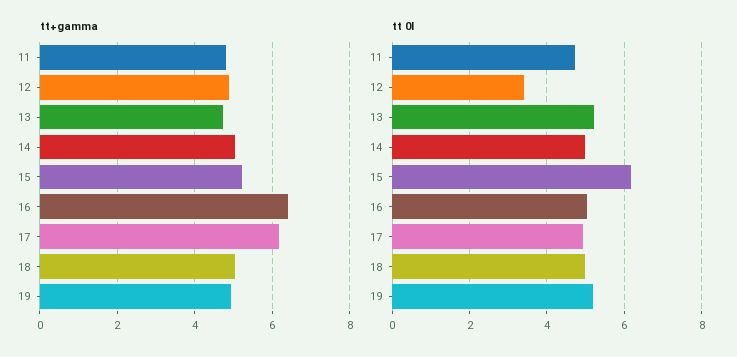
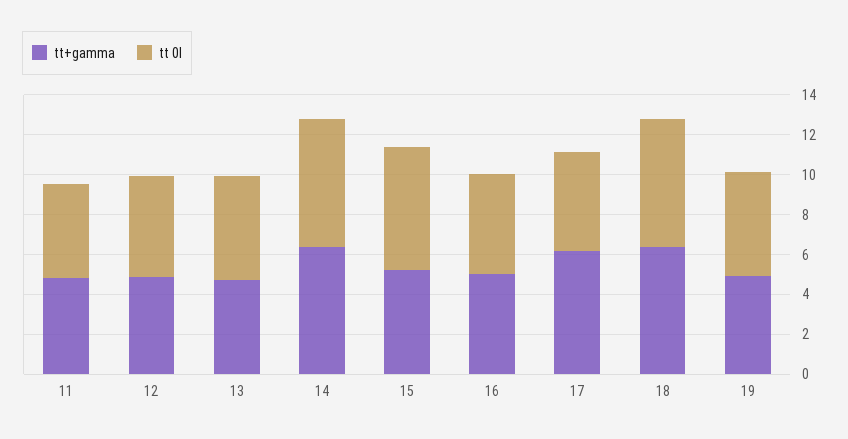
tt+gamma, 14: 5 -> 6.5
tt+gamma, 16: 6.4 -> 5
tt+gamma, 18: 5 -> 6.5
tt 0l, 12: 3.4 -> 5
tt 0l, 14: 5 -> 6.5
tt 0l, 18: 5 -> 6.5

